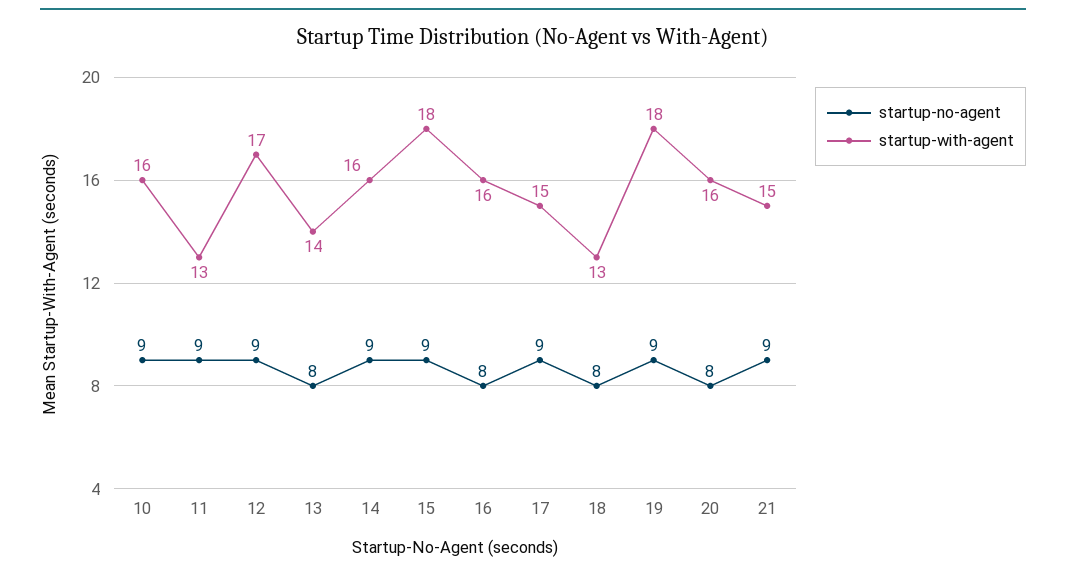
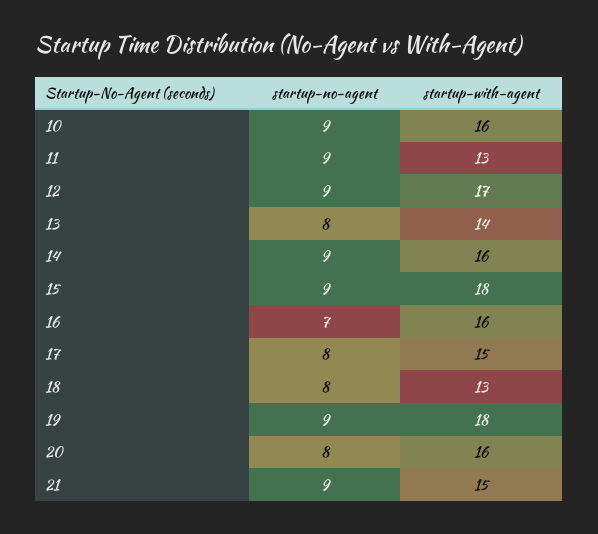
startup-no-agent, 16: 8 -> 7
startup-no-agent, 17: 9 -> 8

